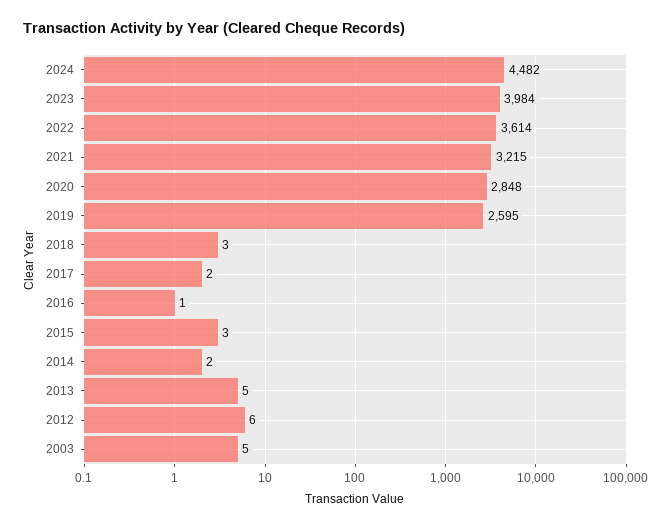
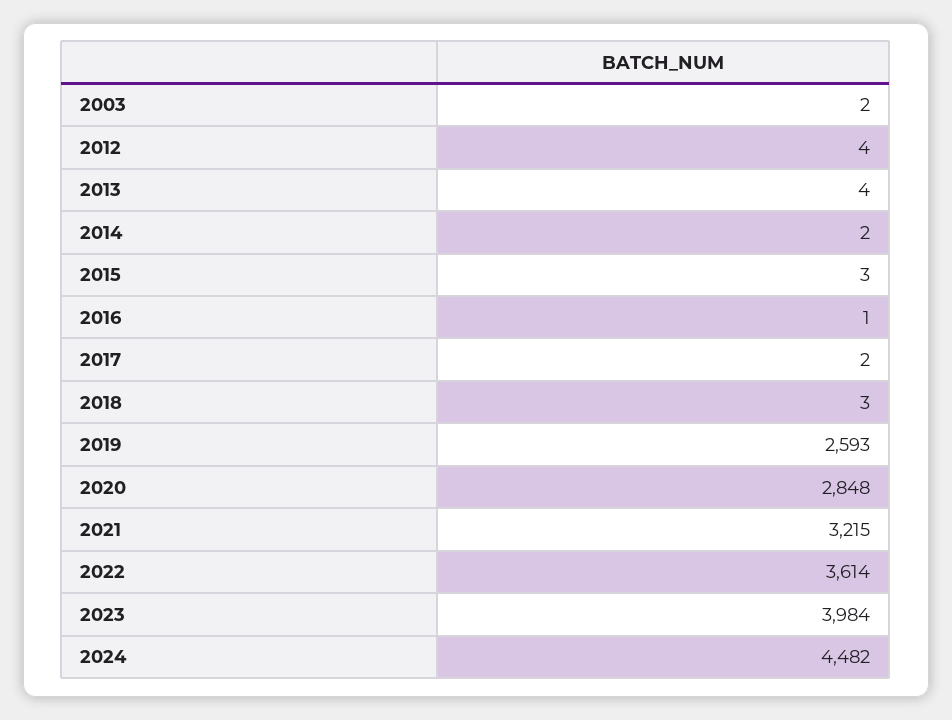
2019: 2595 -> 2593
2013: 5 -> 4
2012: 6 -> 4
2003: 5 -> 2

